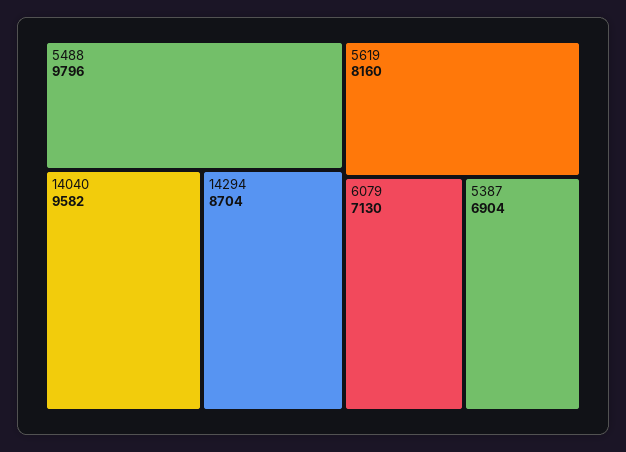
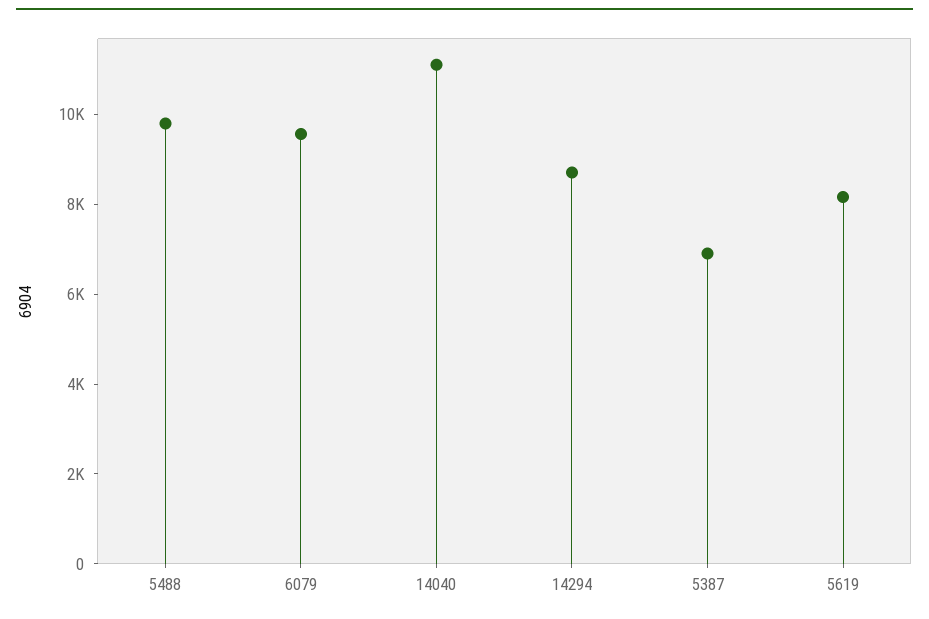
14040: 9582 -> 11000
6079: 7130 -> 9500

